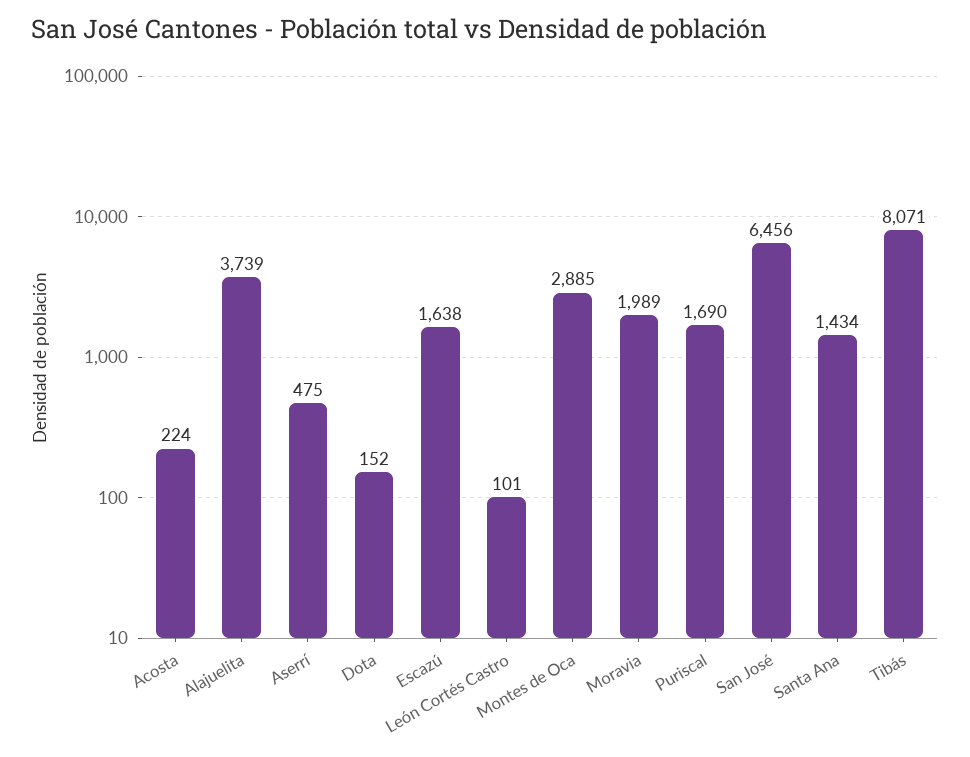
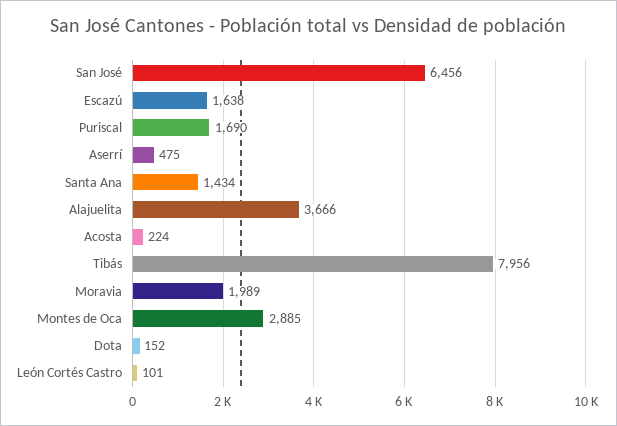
Alajuelita: 3739 -> 3666
Tibás: 8071 -> 7956

